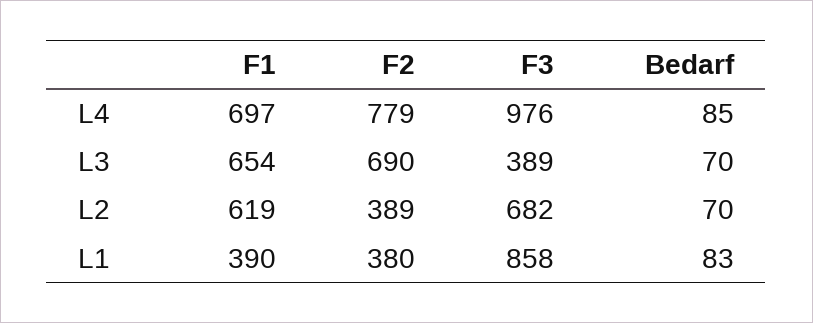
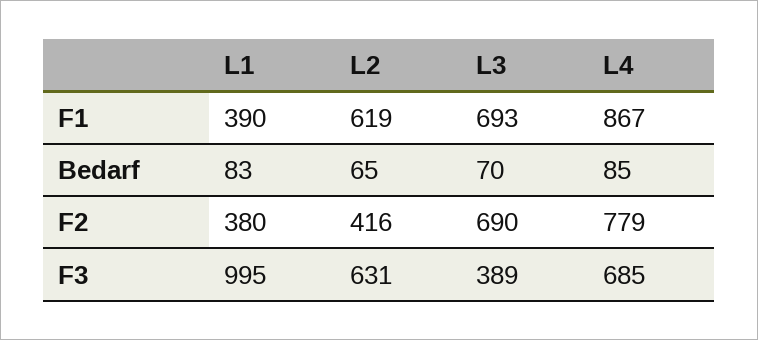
F1, L4: 697 -> 867
F3, L4: 976 -> 685
F1, L3: 654 -> 693
F2, L2: 389 -> 416
F3, L2: 682 -> 631
Bedarf, L2: 70 -> 65
F3, L1: 858 -> 995

